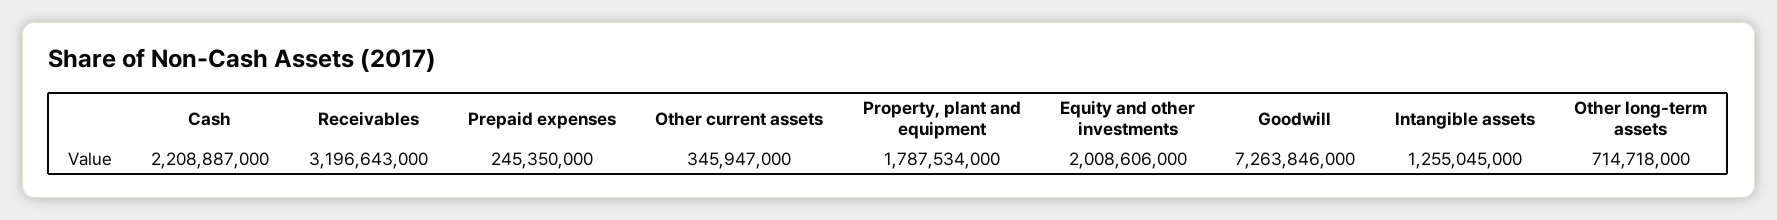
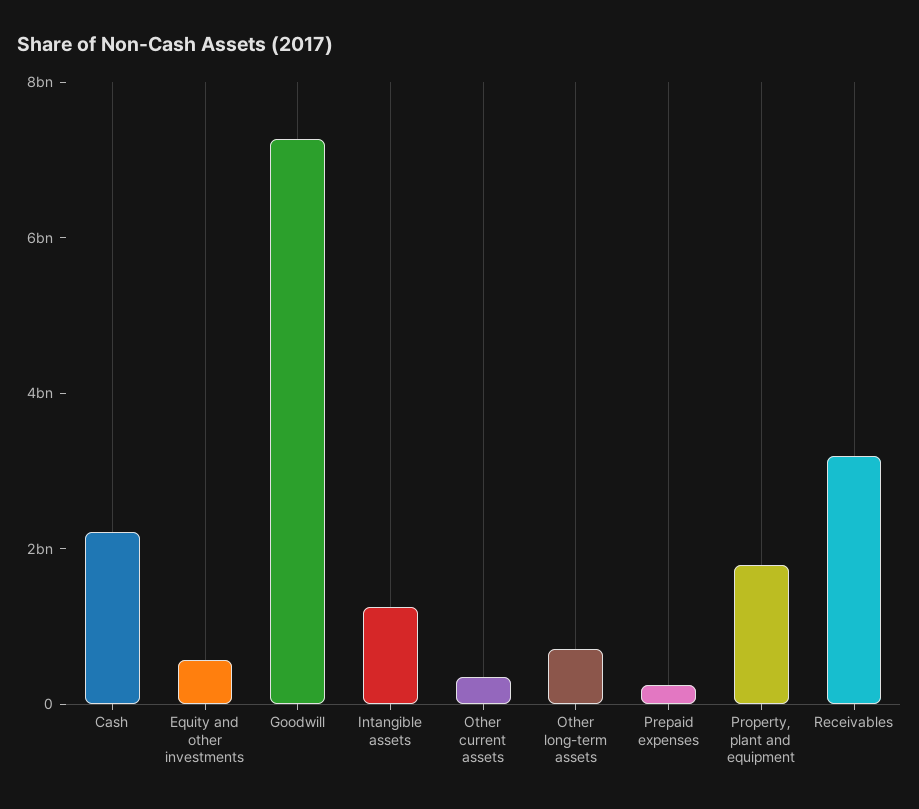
Equity and other investments: 2008606000 -> 500000000

